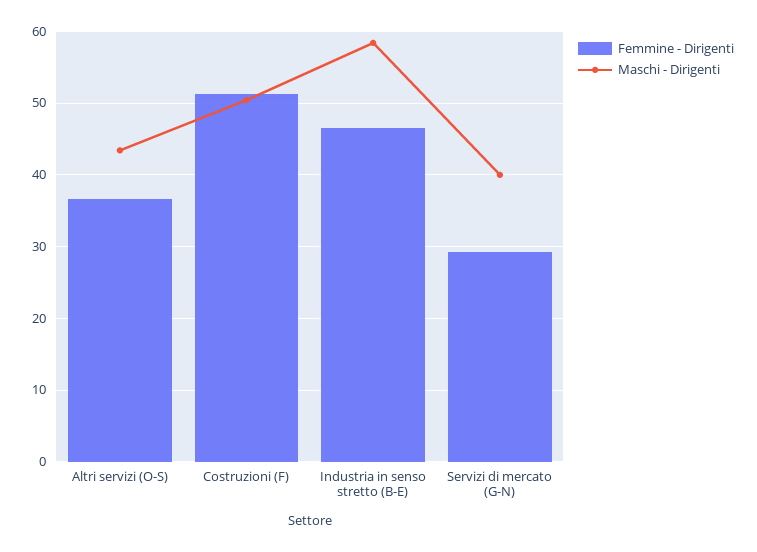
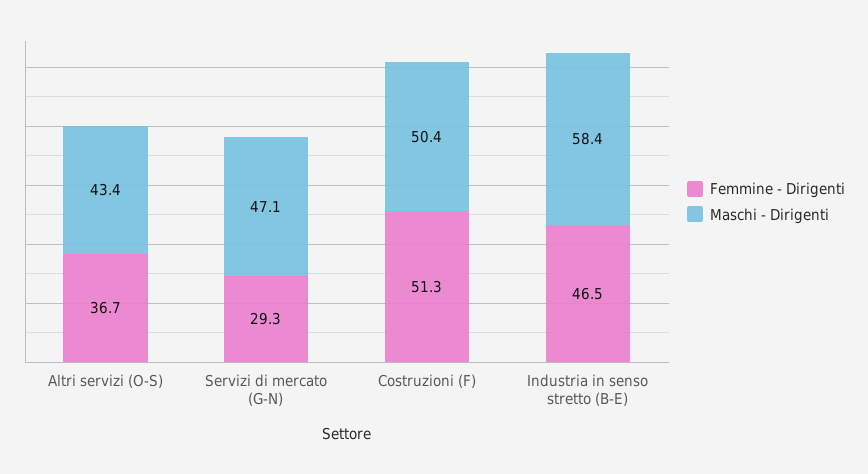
Maschi - Dirigenti, Servizi di mercato (G-N): 40 -> 47.1

